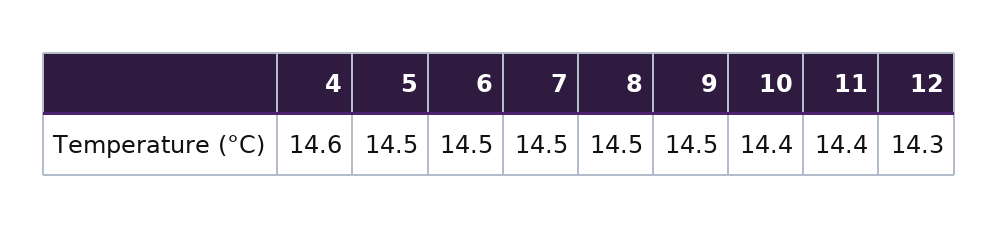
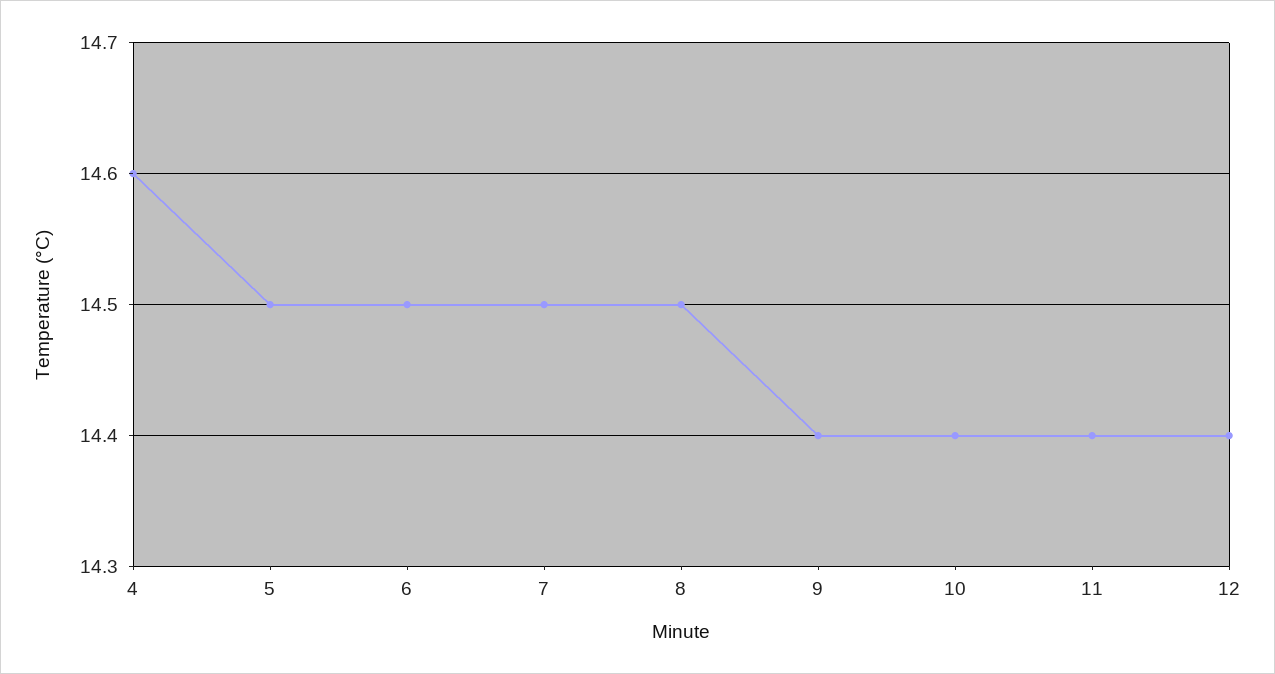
9: 14.5 -> 14.4
12: 14.3 -> 14.4

